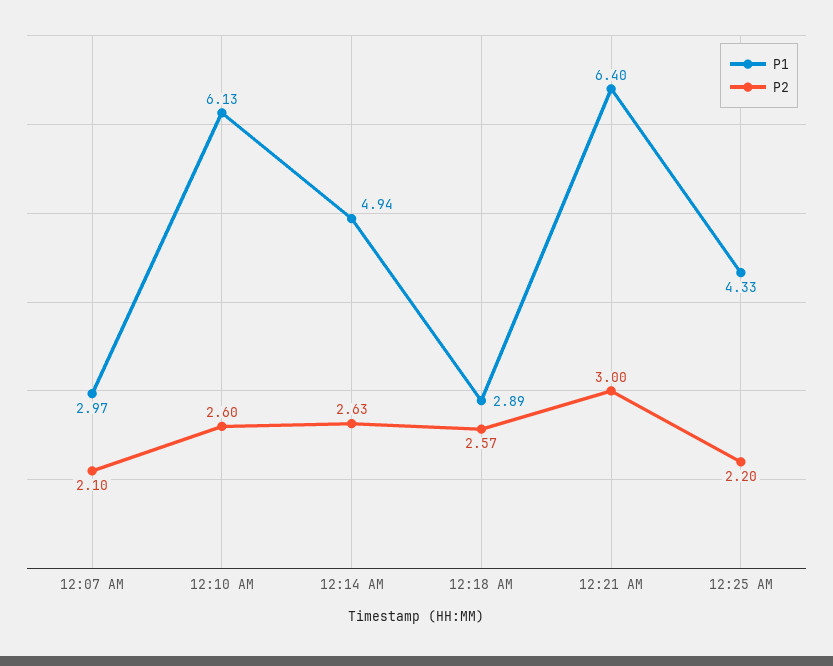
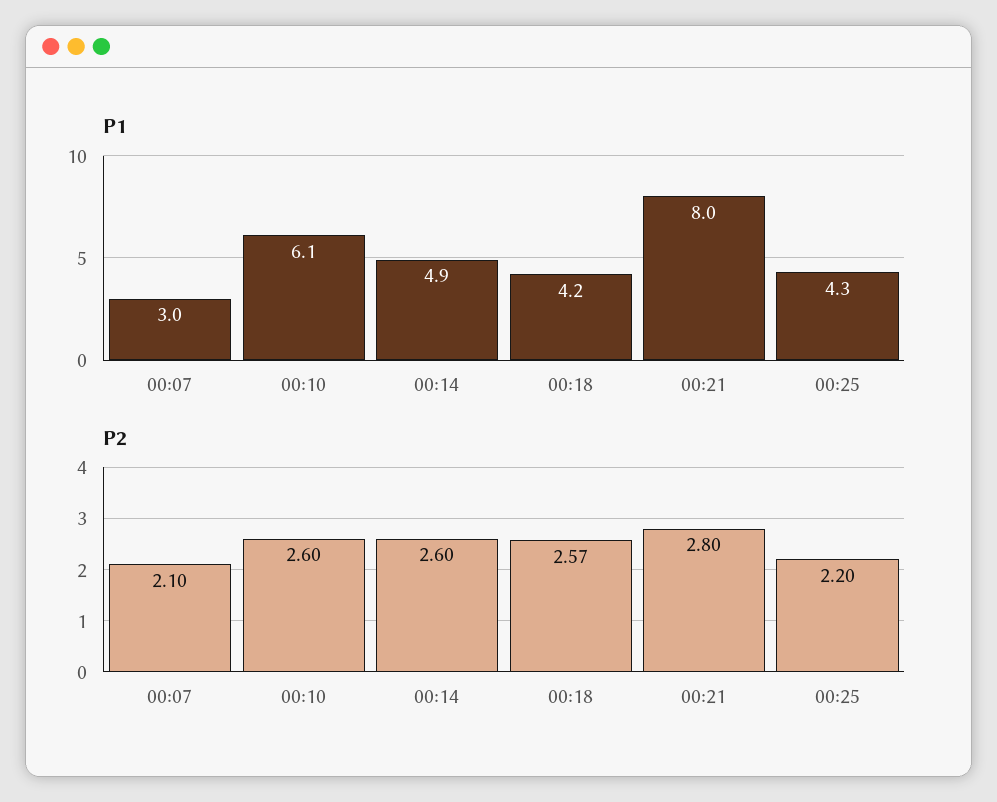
P2, 12:14 AM: 2.63 -> 2.6
P1, 12:18 AM: 2.89 -> 4.2
P1, 12:21 AM: 6.4 -> 8
P2, 12:21 AM: 3 -> 2.8

